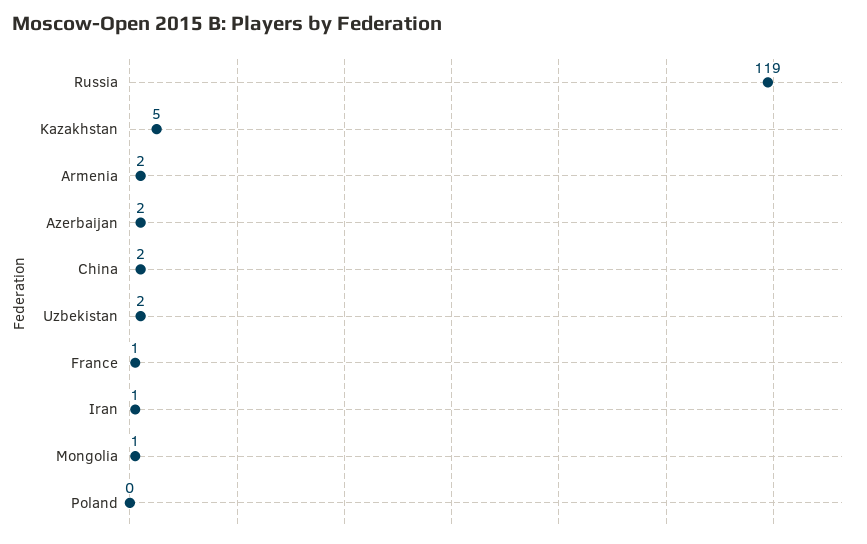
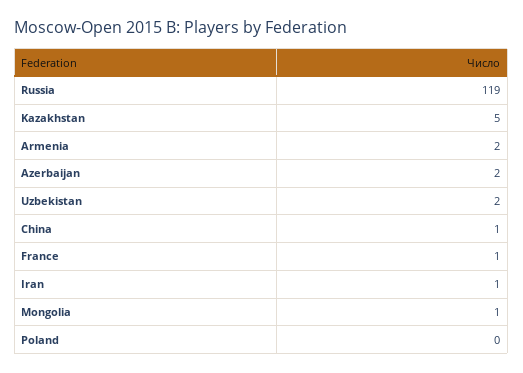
China: 2 -> 1

